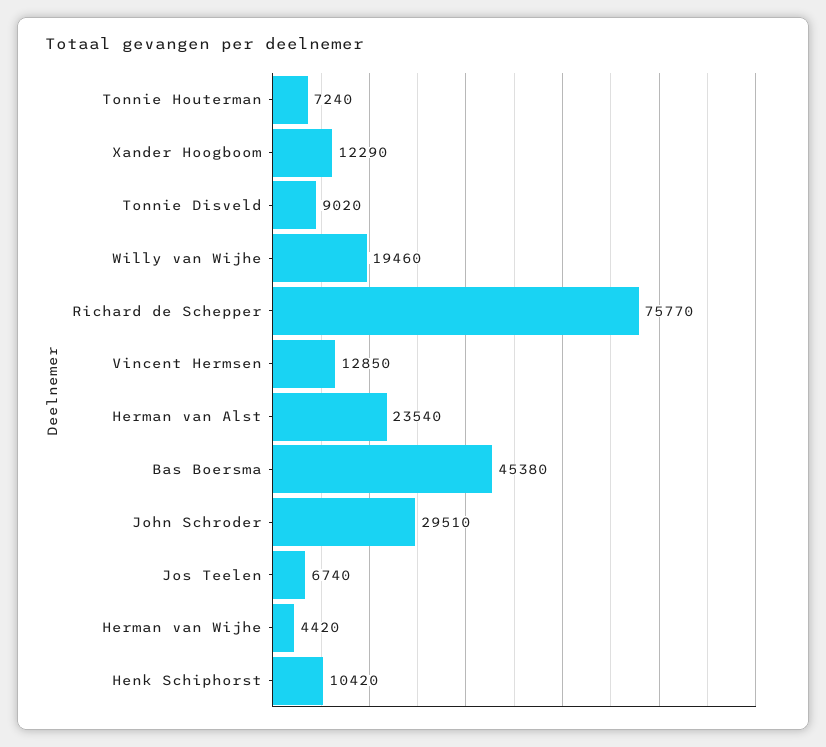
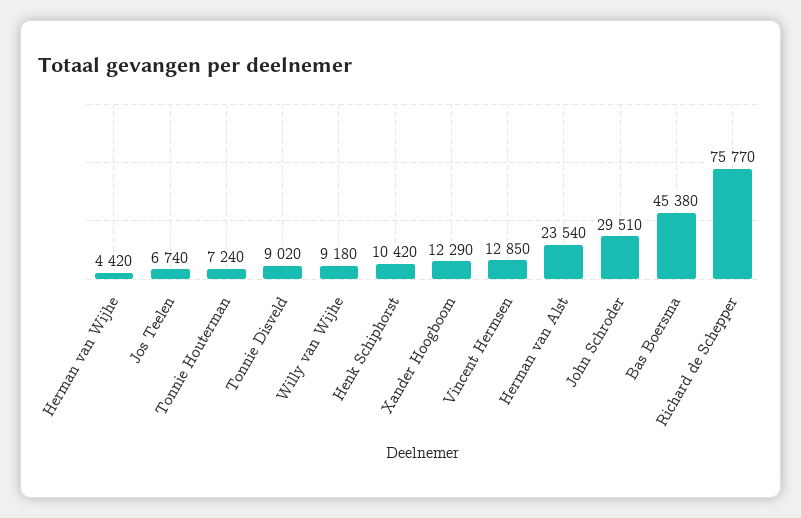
Willy van Wijhe: 19460 -> 9180

